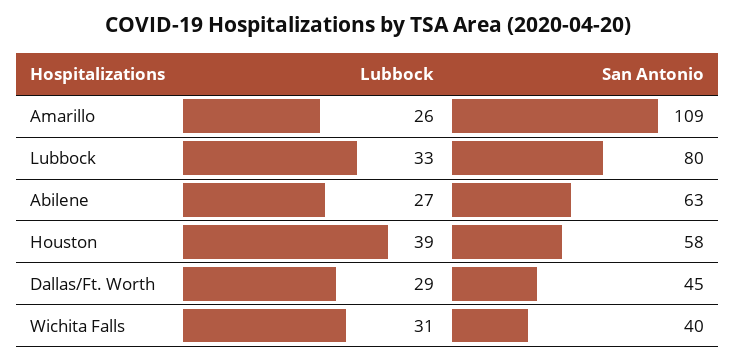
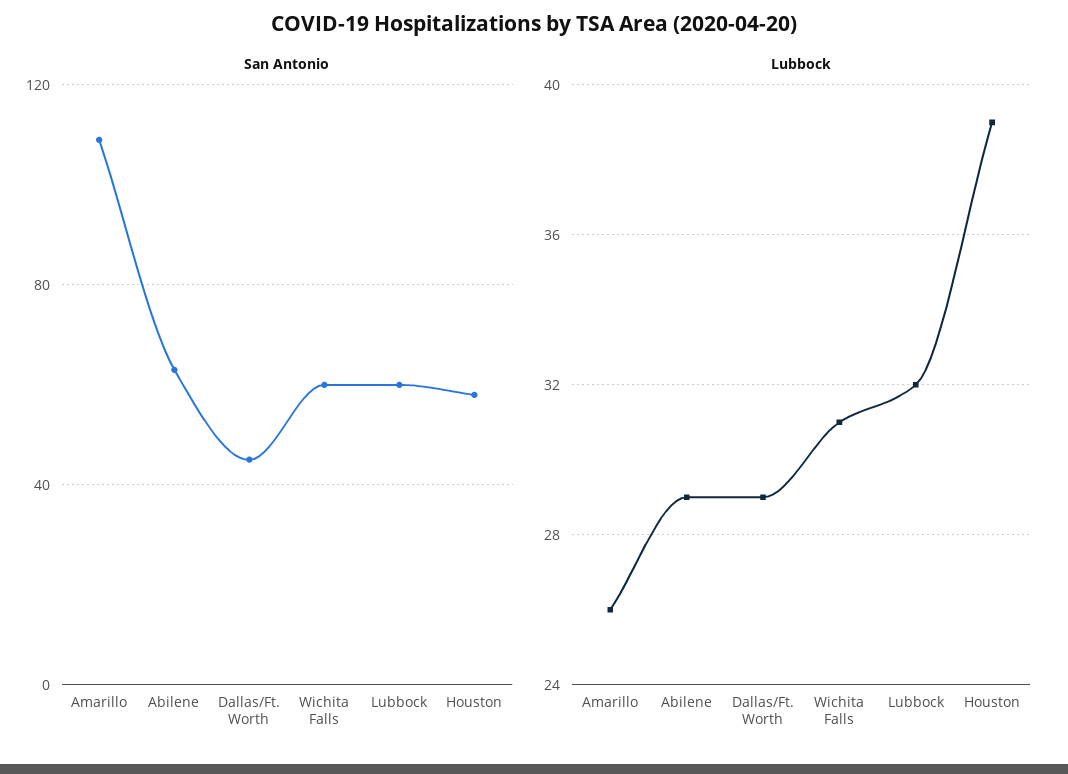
Lubbock, Lubbock: 33 -> 32
San Antonio, Lubbock: 80 -> 60
Lubbock, Abilene: 27 -> 29
San Antonio, Wichita Falls: 40 -> 60

